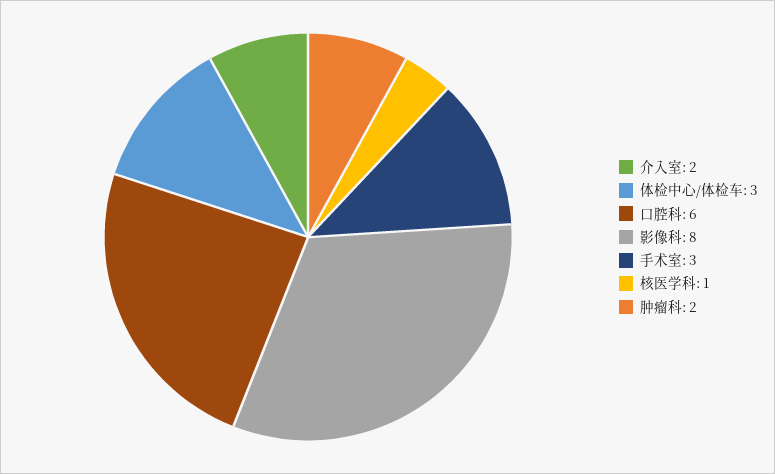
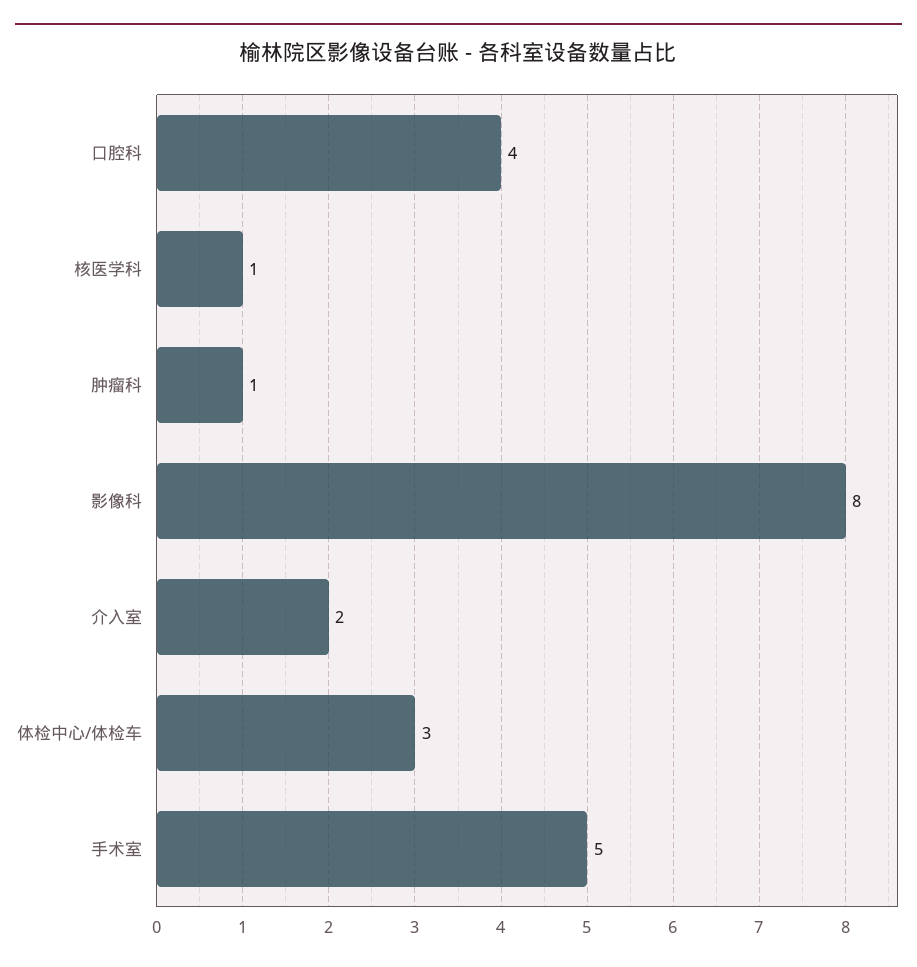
口腔科: 6 -> 4
手术室: 3 -> 5
肿瘤科: 2 -> 1

